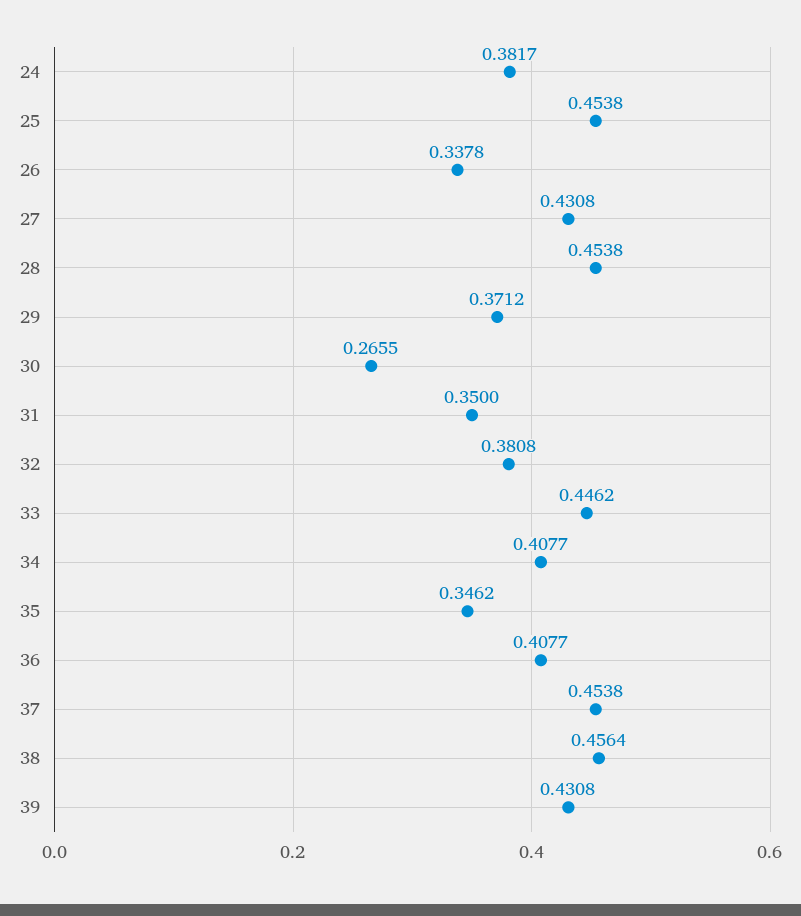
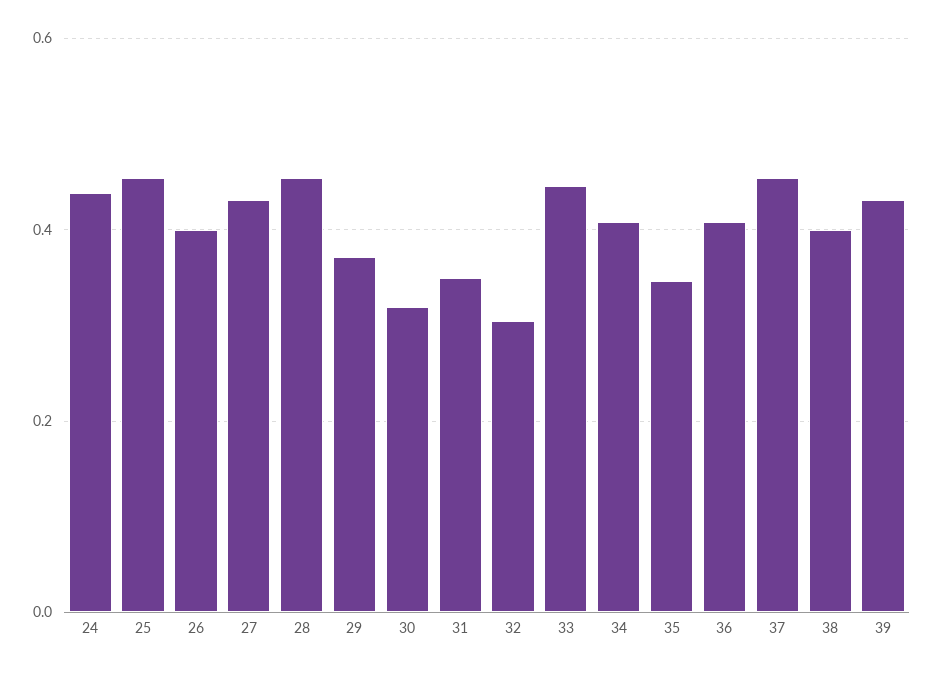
24: 0.3817 -> 0.44
26: 0.3378 -> 0.4
30: 0.2655 -> 0.32
32: 0.3808 -> 0.3
38: 0.4564 -> 0.4

